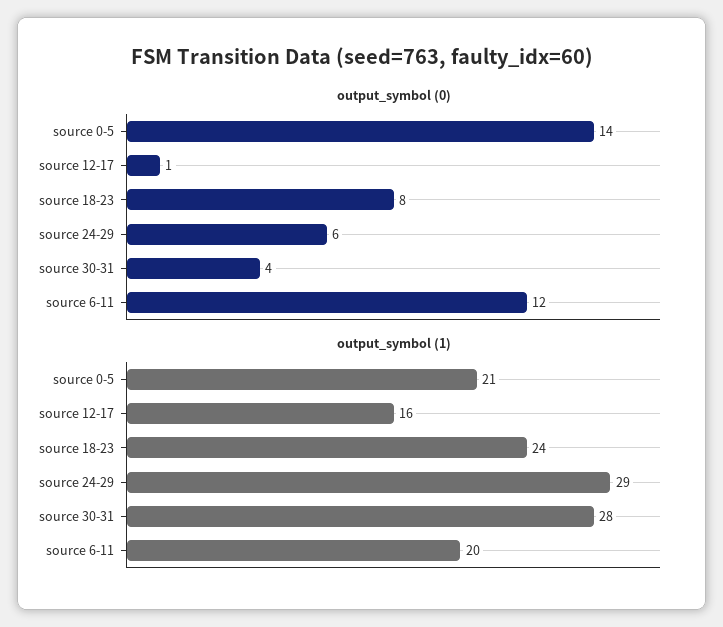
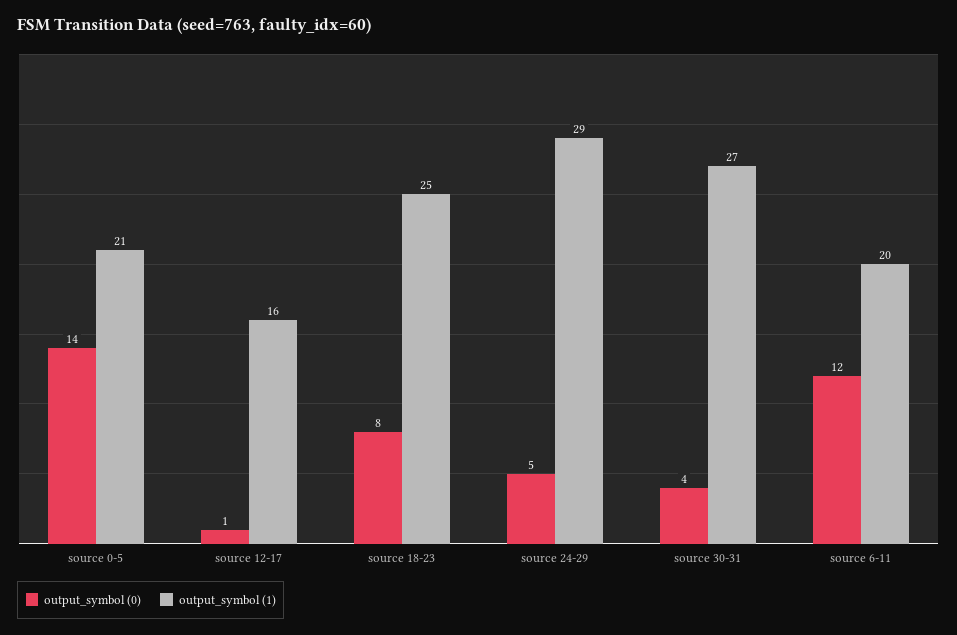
output_symbol (0), source 24-29: 6 -> 5
output_symbol (1), source 18-23: 24 -> 25
output_symbol (1), source 30-31: 28 -> 27

